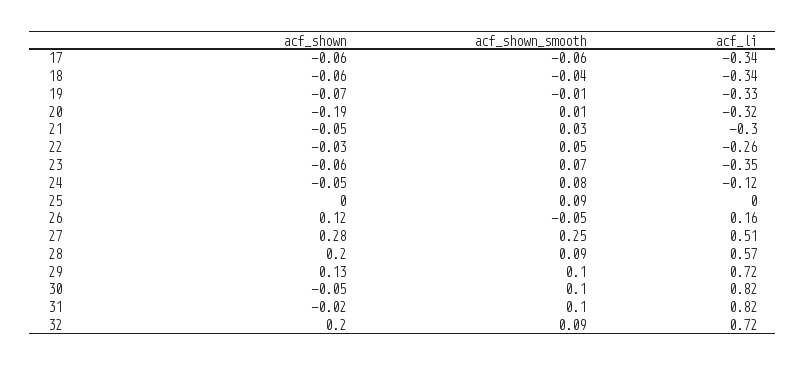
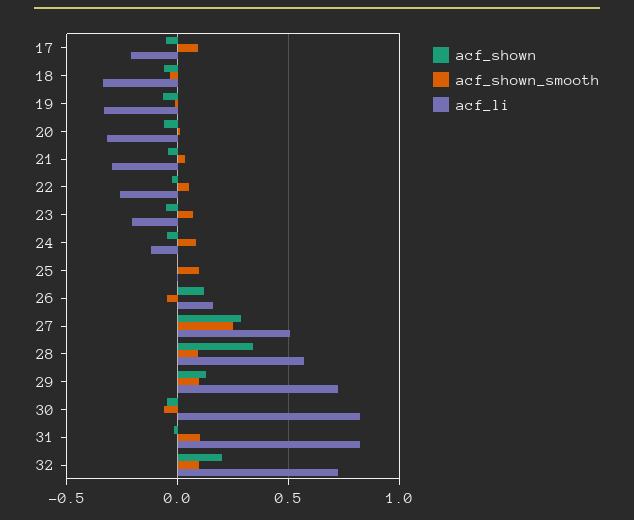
acf_shown_smooth, 17: -0.06 -> 0.1
acf_li, 17: -0.34 -> -0.2
acf_shown, 20: -0.19 -> -0.05
acf_li, 23: -0.35 -> -0.2
acf_shown, 28: 0.2 -> 0.35
acf_shown_smooth, 30: 0.1 -> -0.05

